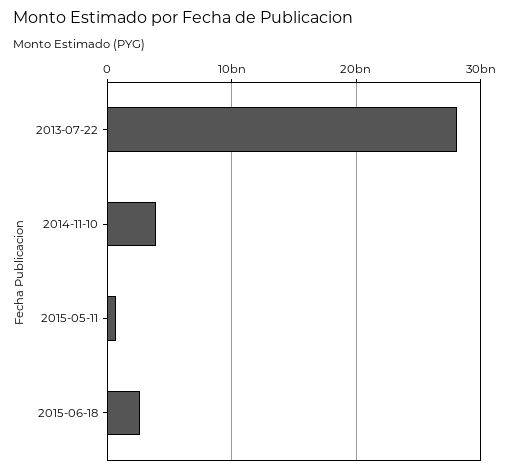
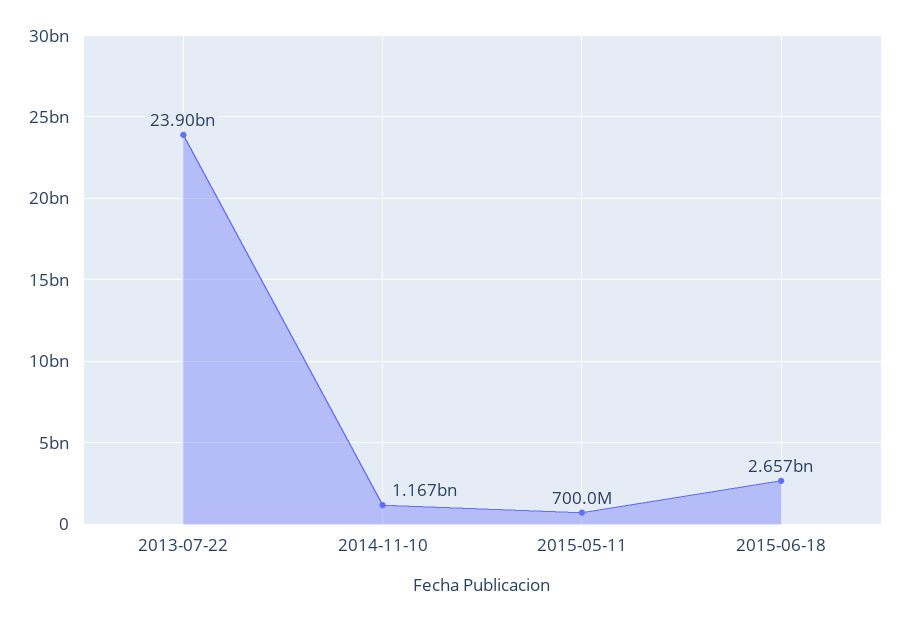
2013-07-22: 28000000000 -> 23900000000
2014-11-10: 4000000000 -> 1167000000

